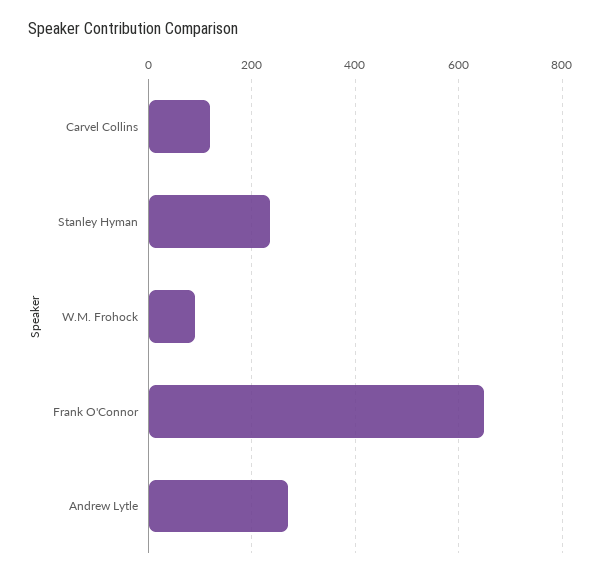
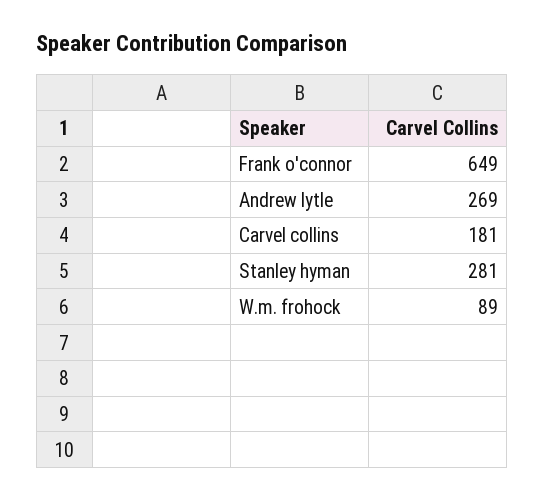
Carvel Collins: 120 -> 181
Stanley Hyman: 240 -> 281

